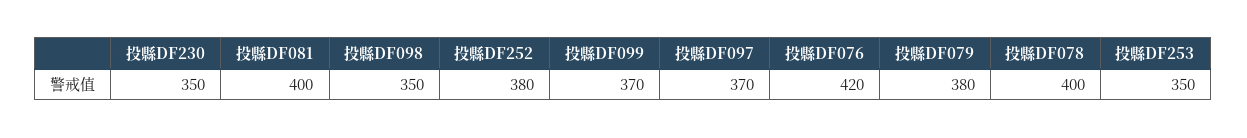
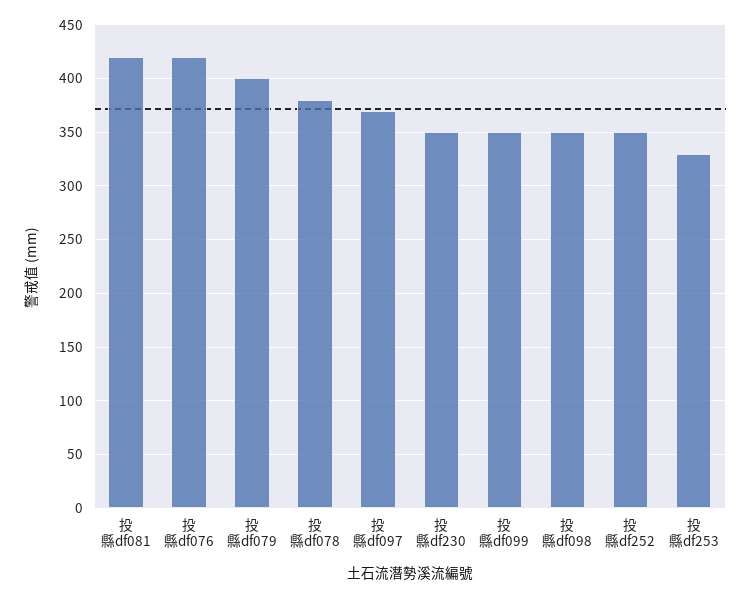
投縣DF081: 400 -> 420
投縣DF252: 380 -> 350
投縣DF099: 370 -> 350
投縣DF079: 380 -> 400
投縣DF078: 400 -> 380
投縣DF253: 350 -> 330

